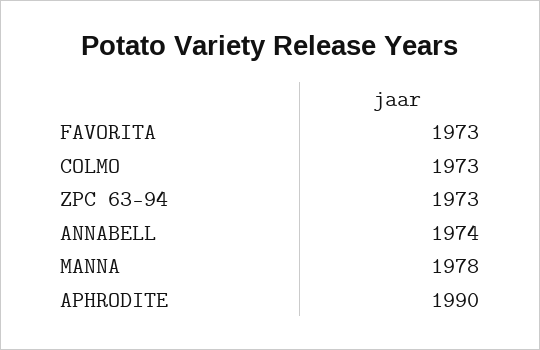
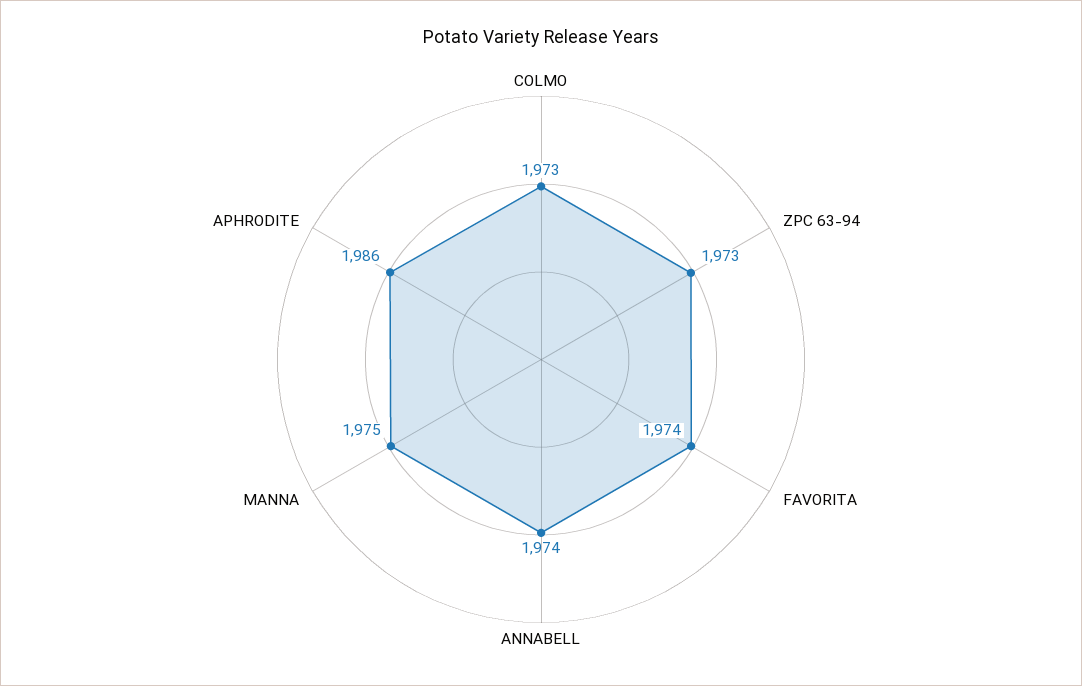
FAVORITA: 1973 -> 1974
MANNA: 1978 -> 1975
APHRODITE: 1990 -> 1986

